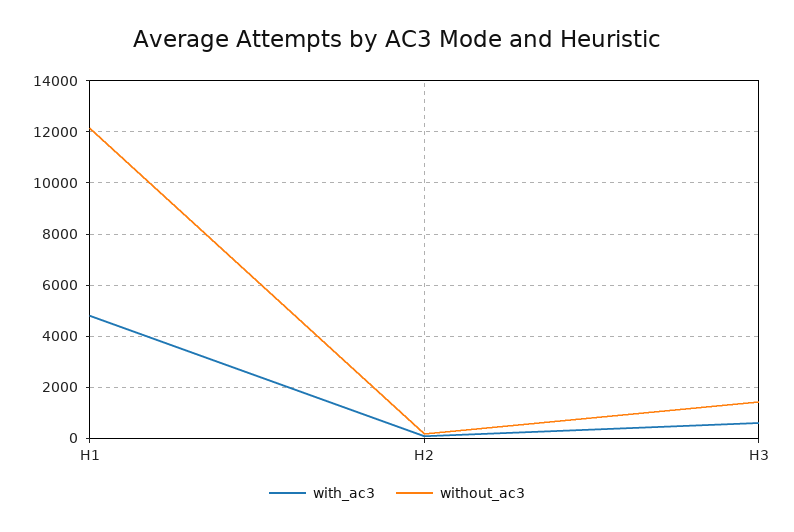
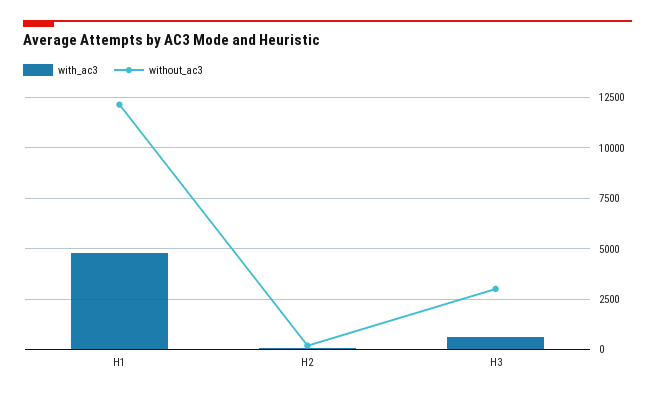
without_ac3, H3: 1500 -> 3000

